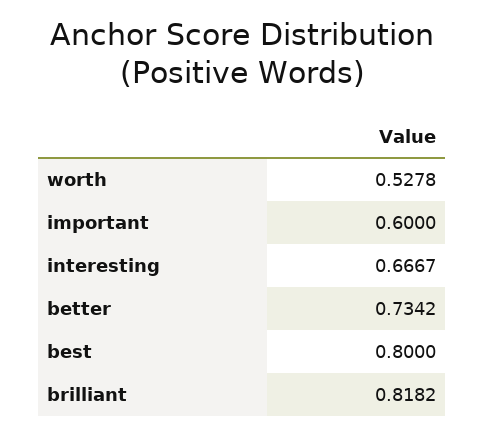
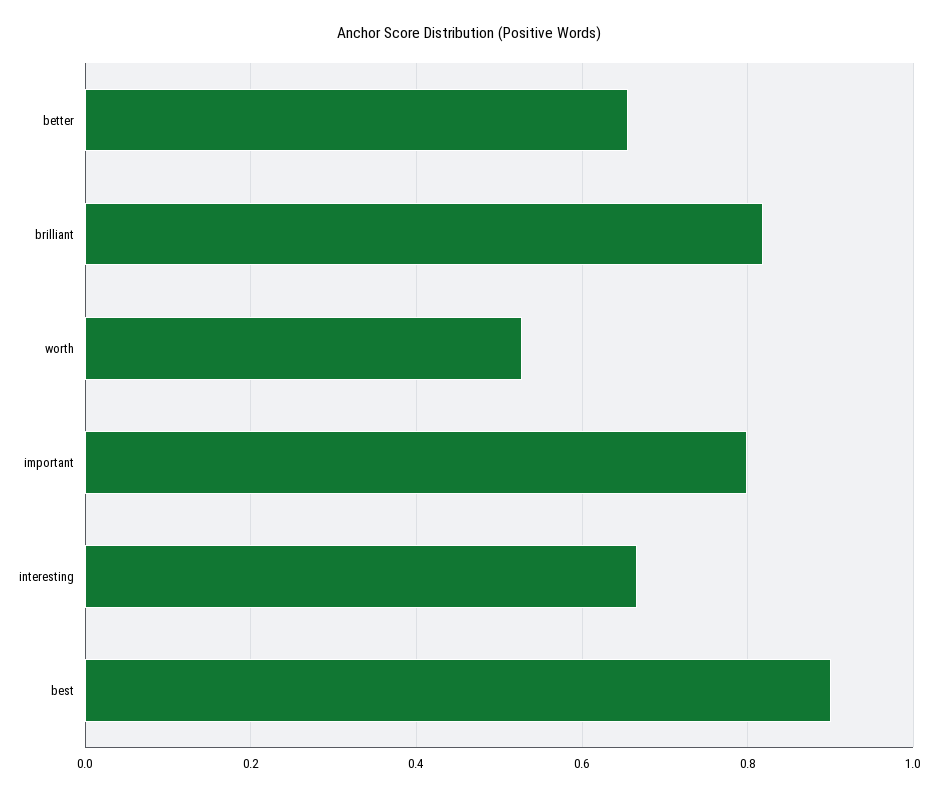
important: 0.6 -> 0.8
better: 0.7342 -> 0.66
best: 0.8 -> 0.9

